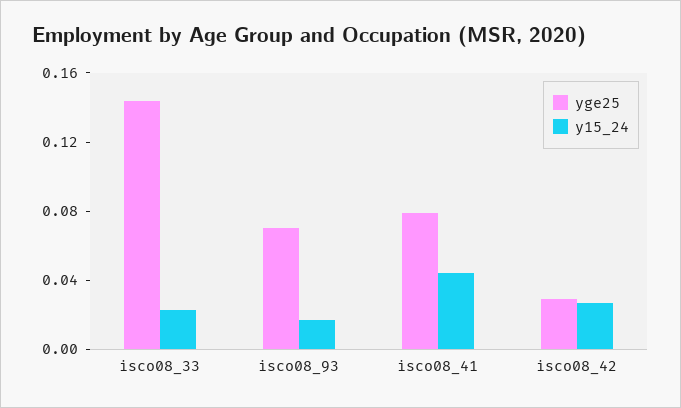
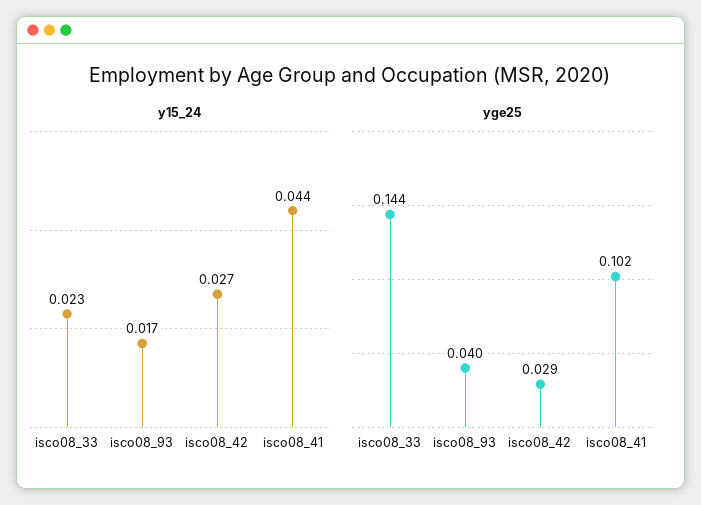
yge25, isco08_93: 0.07 -> 0.04
yge25, isco08_41: 0.08 -> 0.102

